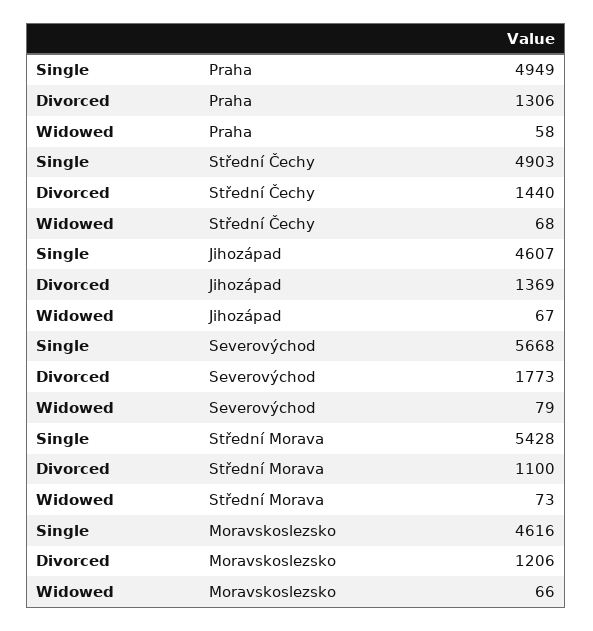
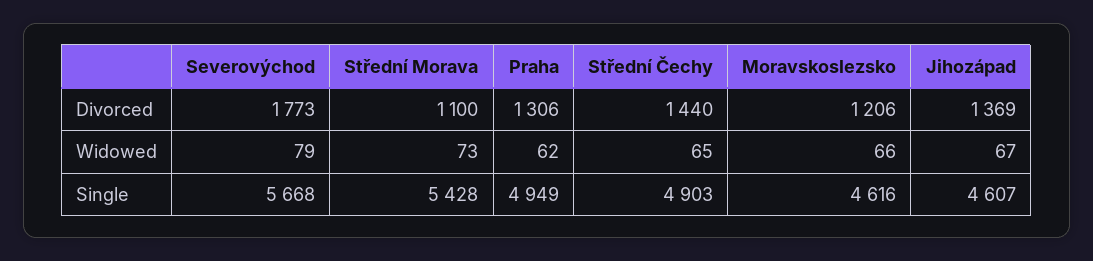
Widowed, Praha: 58 -> 62
Widowed, Střední Čechy: 68 -> 65

